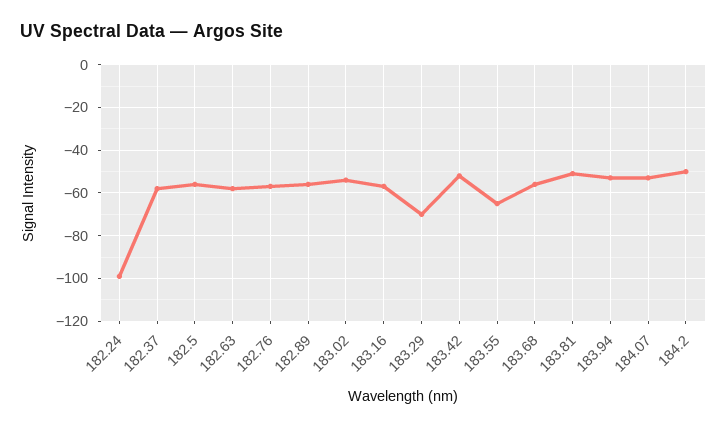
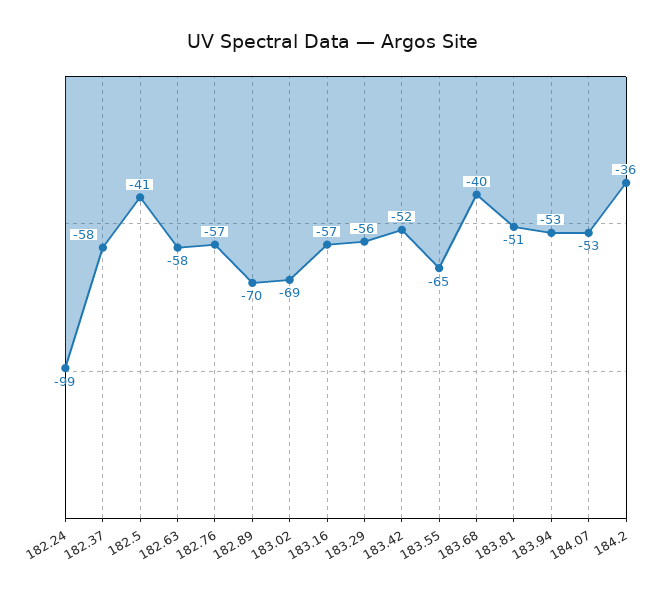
182.5: -55 -> -41
182.89: -55 -> -70
183.02: -55 -> -69
183.29: -70 -> -56
183.68: -55 -> -40
184.2: -50 -> -36

